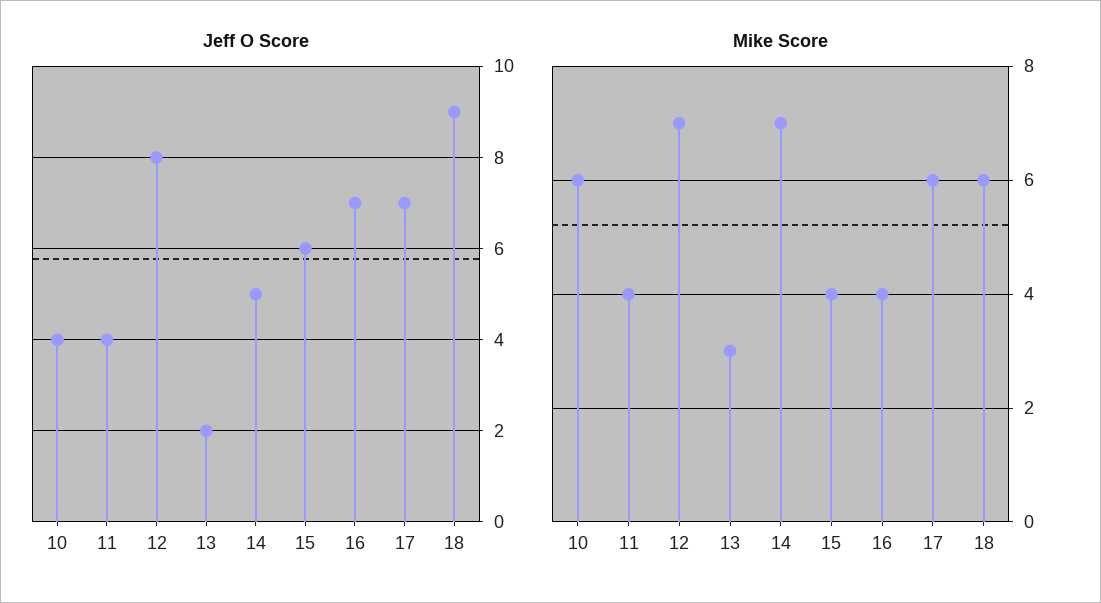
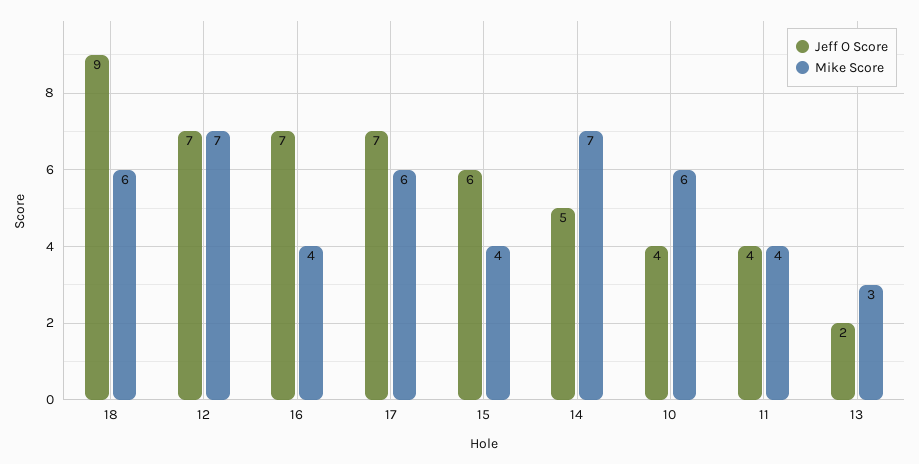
Jeff O Score, 12: 8 -> 7

